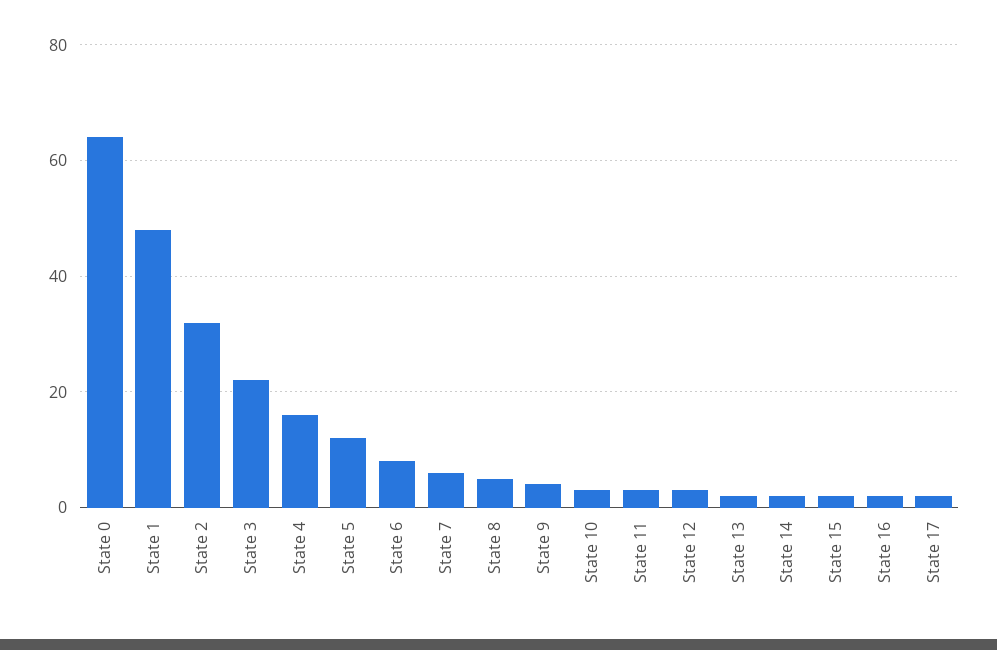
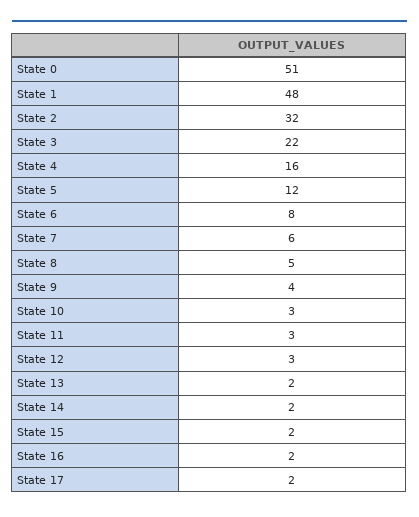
State 0: 65 -> 51

